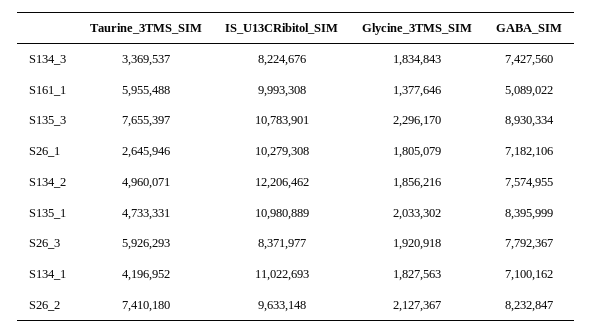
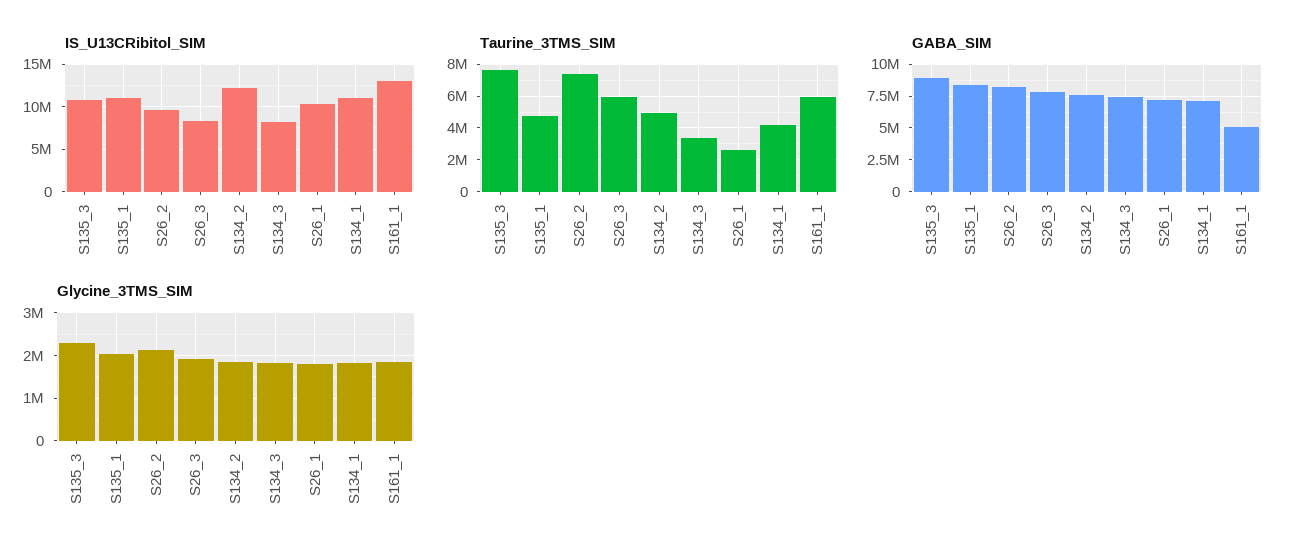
IS_U13CRibitol_SIM, S161_1: 9993308 -> 13000000
Glycine_3TMS_SIM, S161_1: 1377646 -> 1800000

